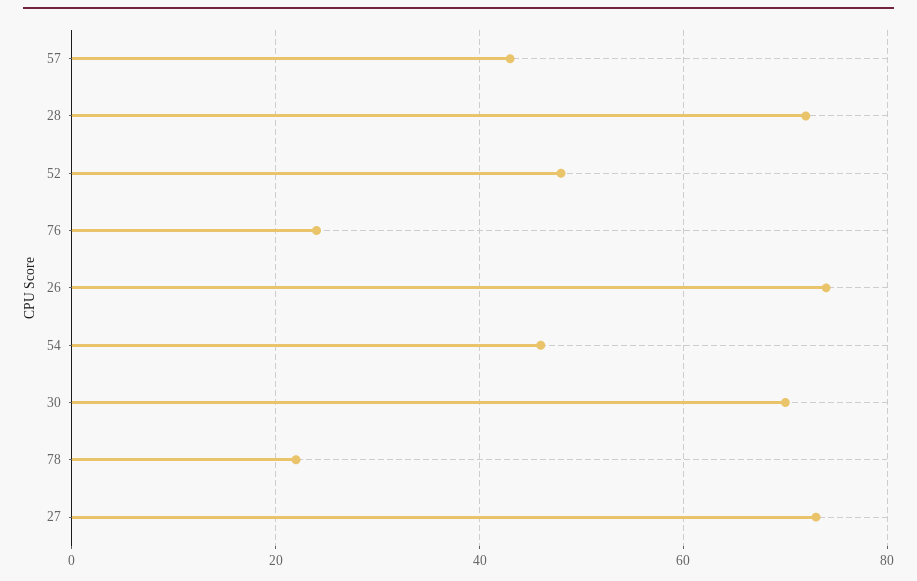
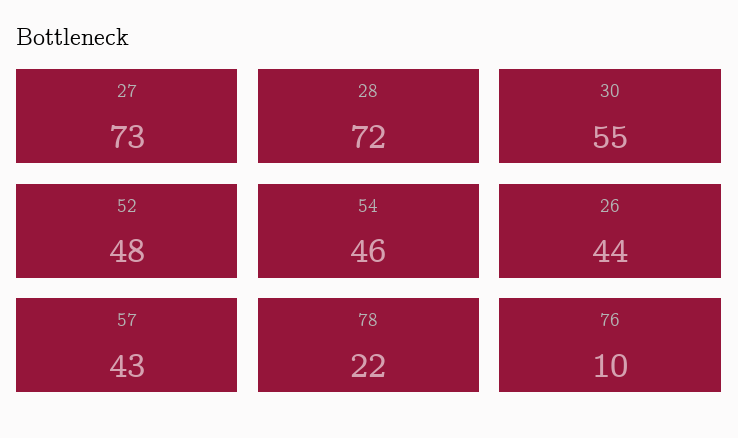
76: 25 -> 10
26: 75 -> 44
30: 70 -> 55

